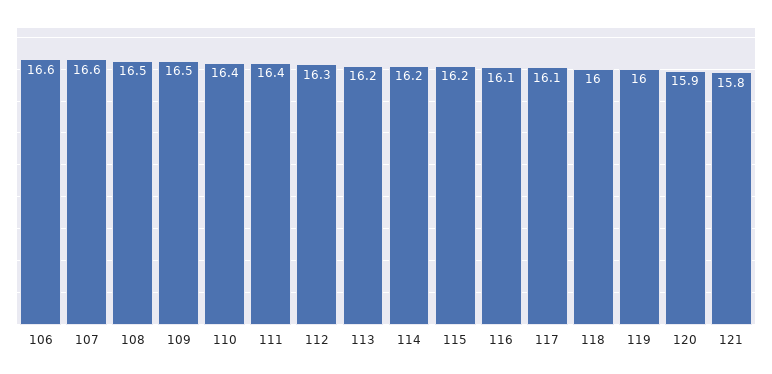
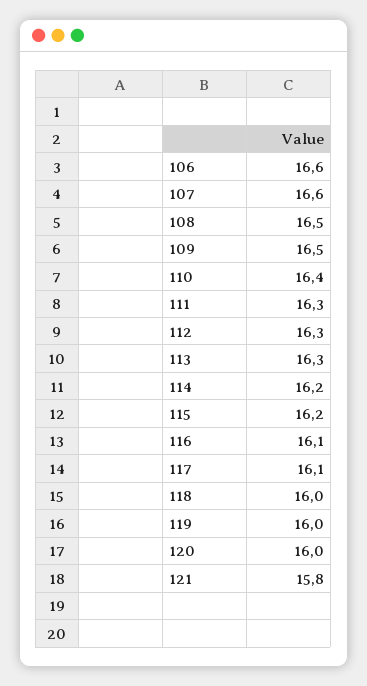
111: 16.4 -> 16.3
113: 16.2 -> 16.3
120: 15.9 -> 16

